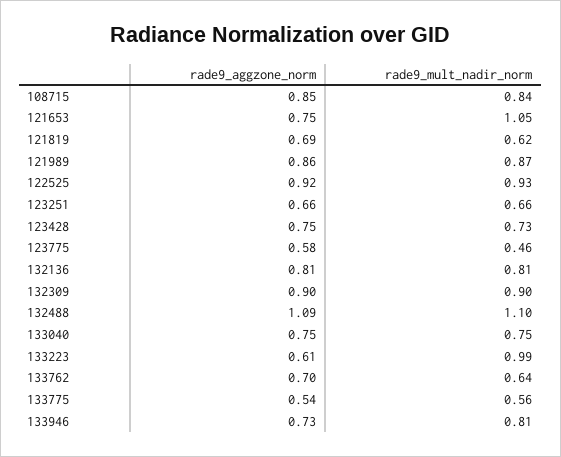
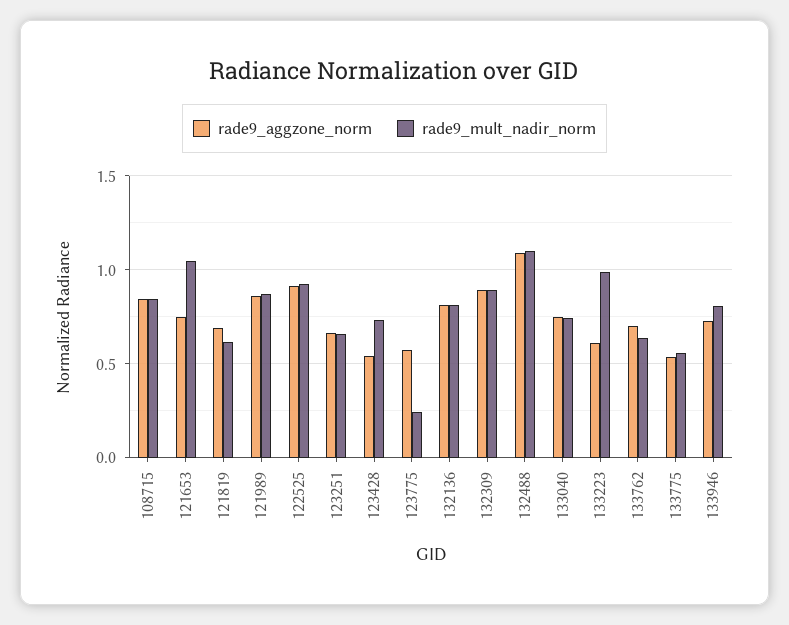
rade9_aggzone_norm, 123428: 0.75 -> 0.55
rade9_mult_nadir_norm, 123775: 0.46 -> 0.25

